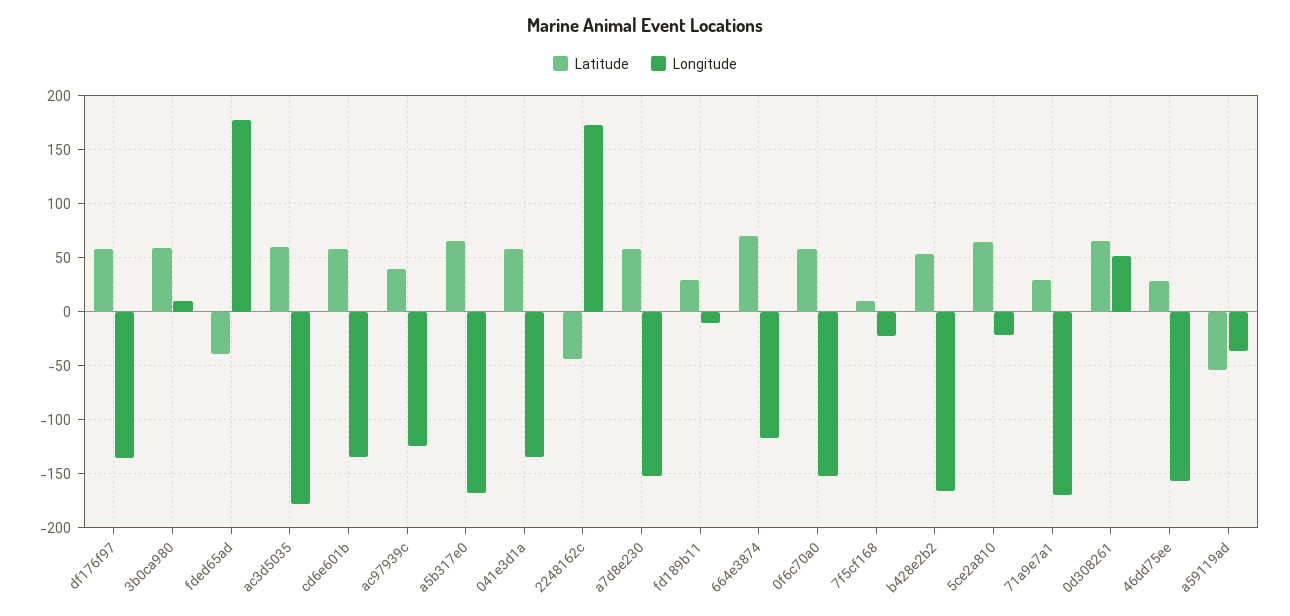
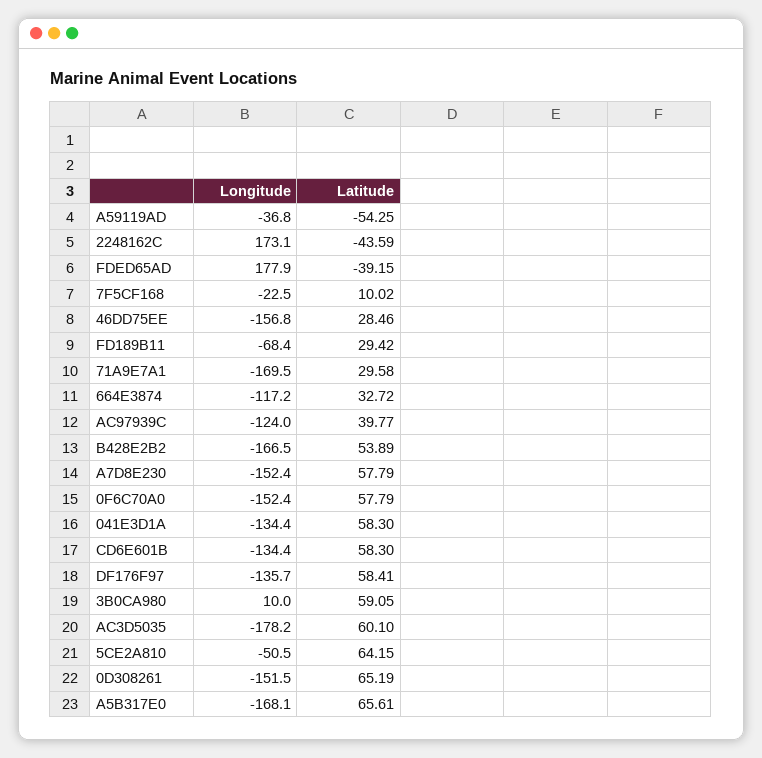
Longitude, fd189b11: -10 -> -68.4
Latitude, 664e3874: 70 -> 32.72
Longitude, 5ce2a810: -20 -> -50.5
Longitude, 0d308261: 50 -> -151.5

